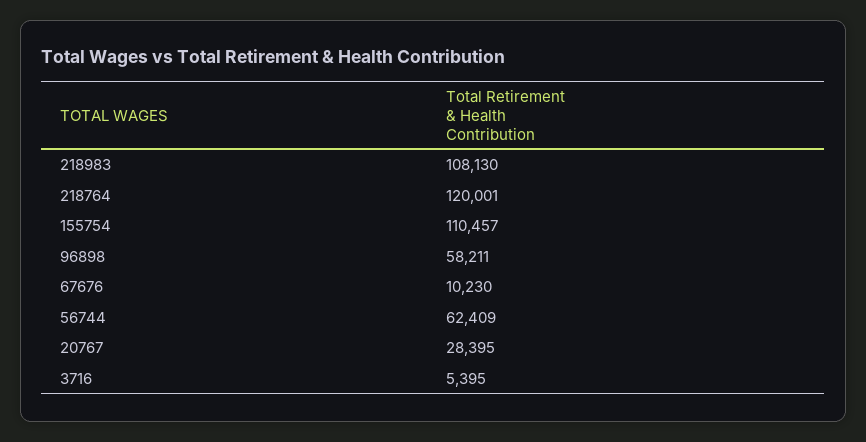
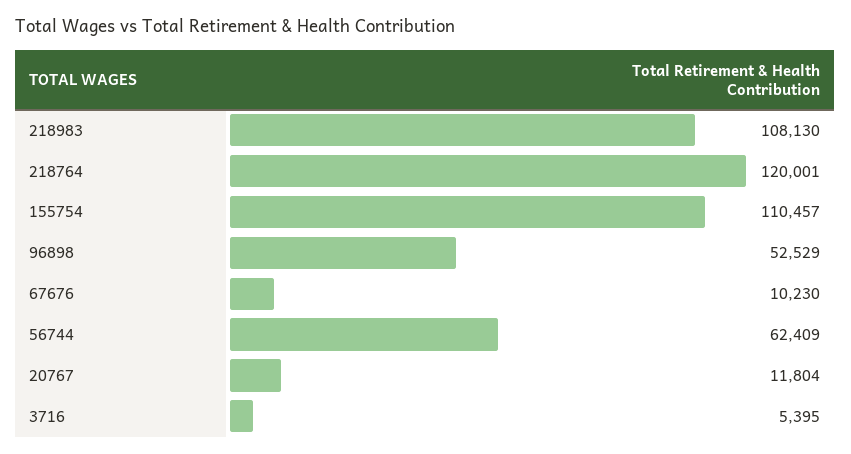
96898: 58211 -> 52529
20767: 28395 -> 11804

